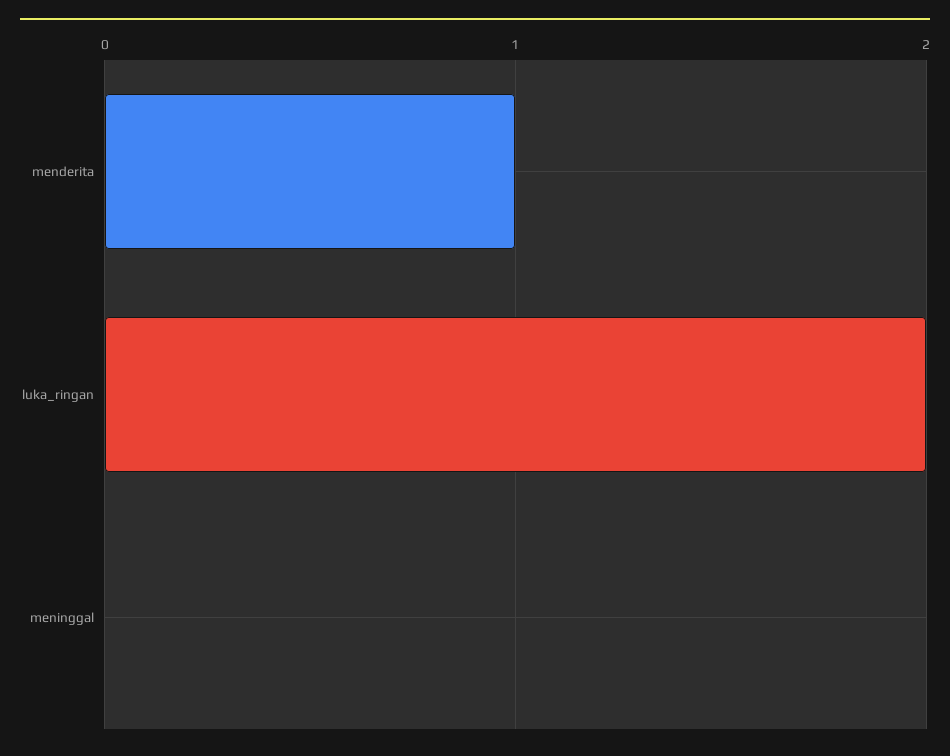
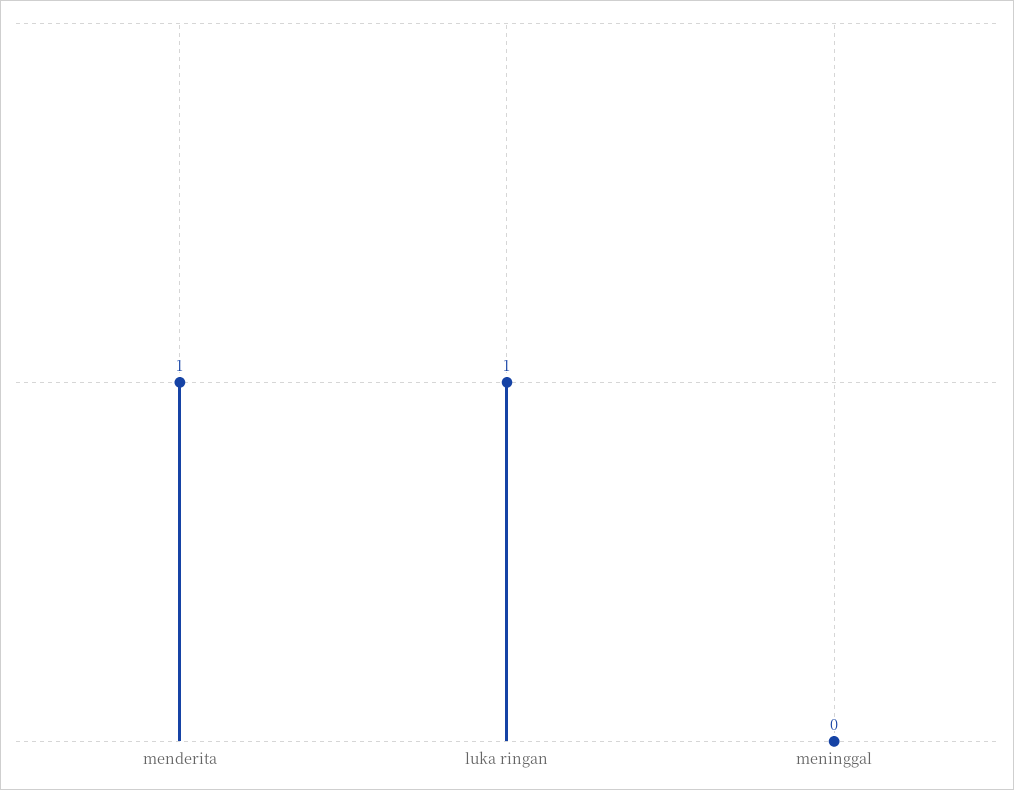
luka_ringan: 2 -> 1

